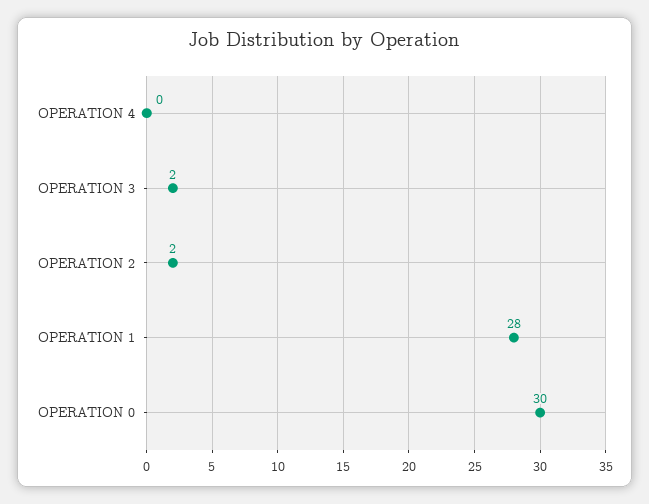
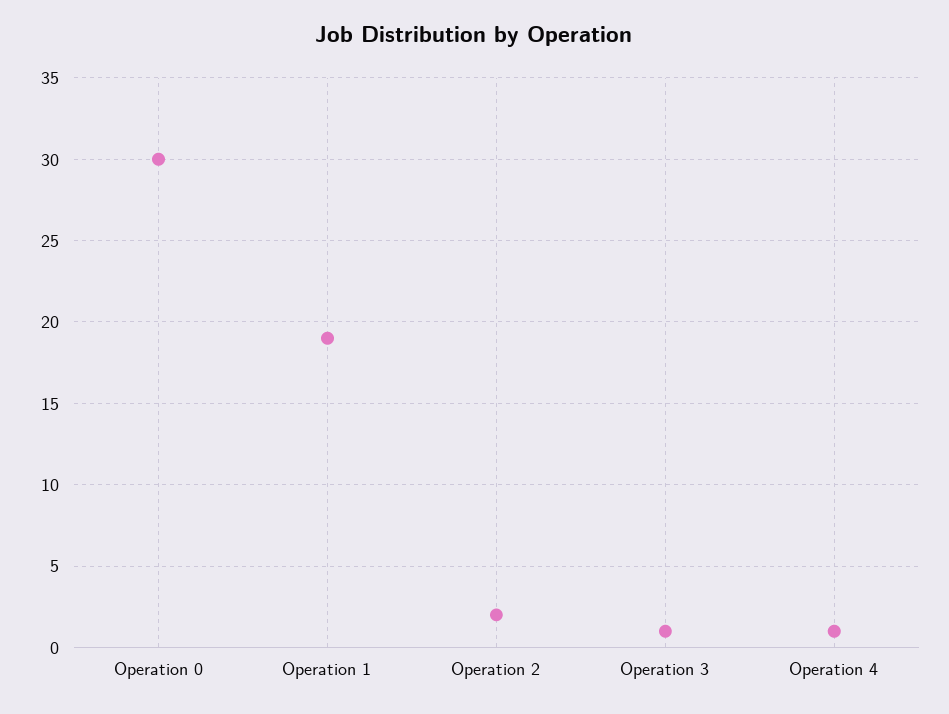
OPERATION 4: 0 -> 1
OPERATION 3: 2 -> 1
OPERATION 1: 28 -> 19

